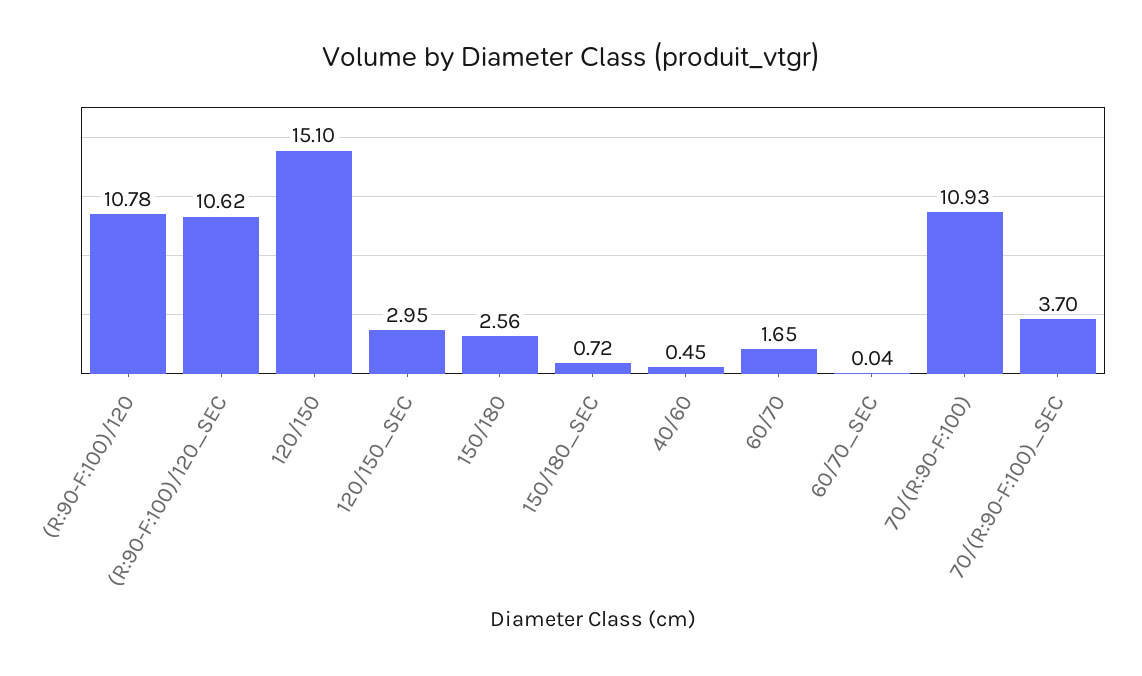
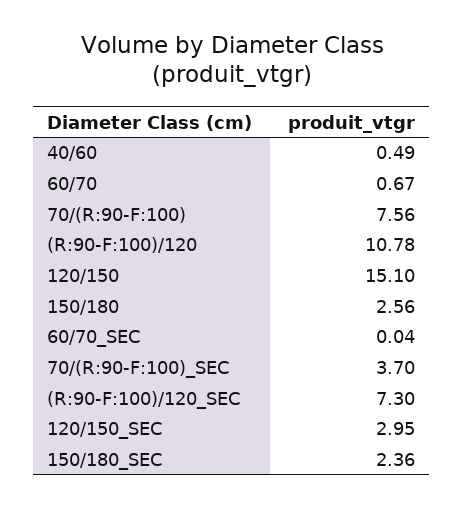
(R:90-F:100)/120_SEC: 10.62 -> 7.3
150/180_SEC: 0.72 -> 2.36
40/60: 0.45 -> 0.49
60/70: 1.65 -> 0.67
70/(R:90-F:100): 10.93 -> 7.56

